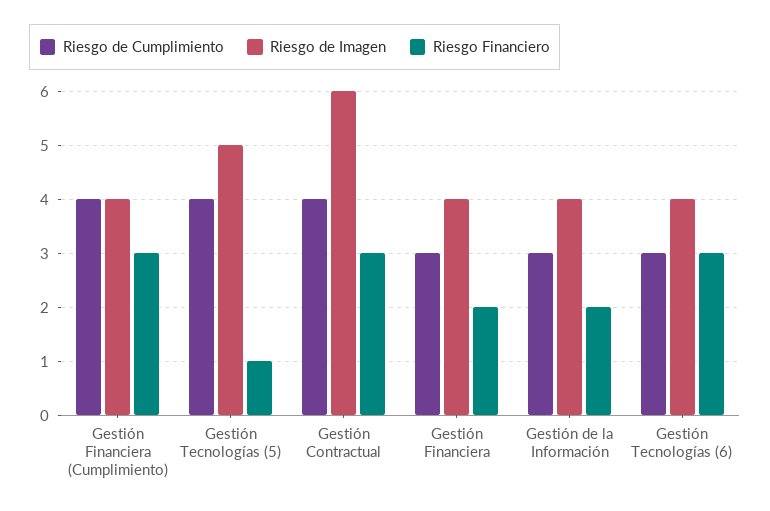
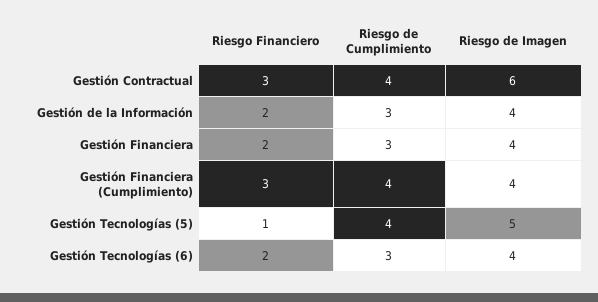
Riesgo Financiero, Gestión Tecnologías (6): 3 -> 2

